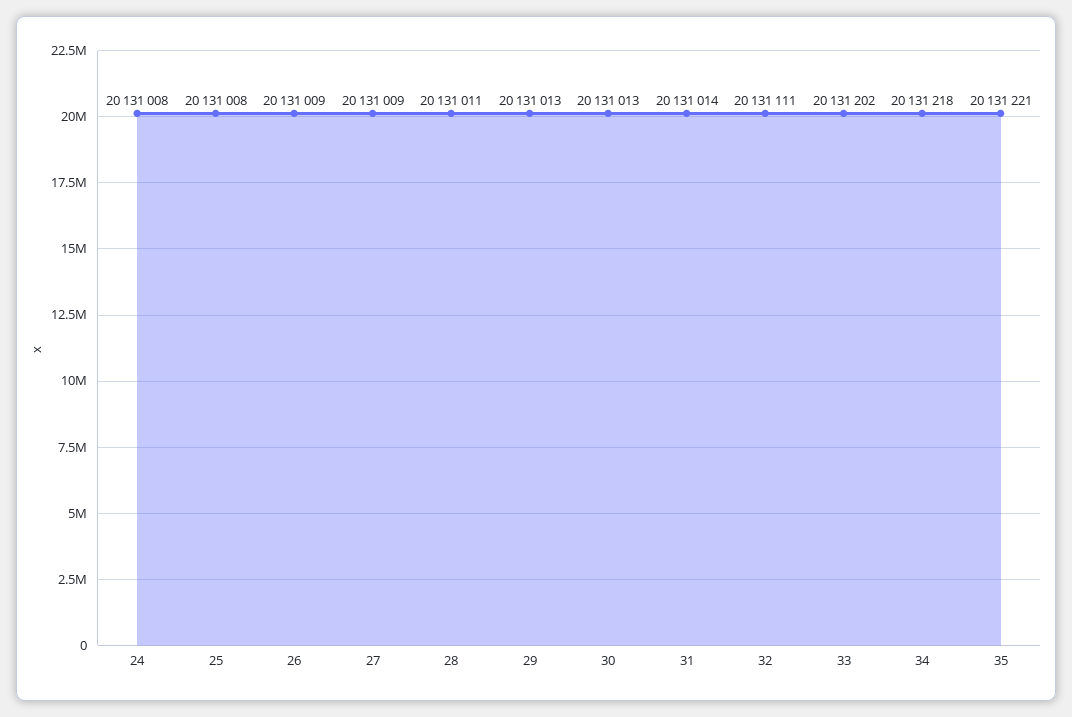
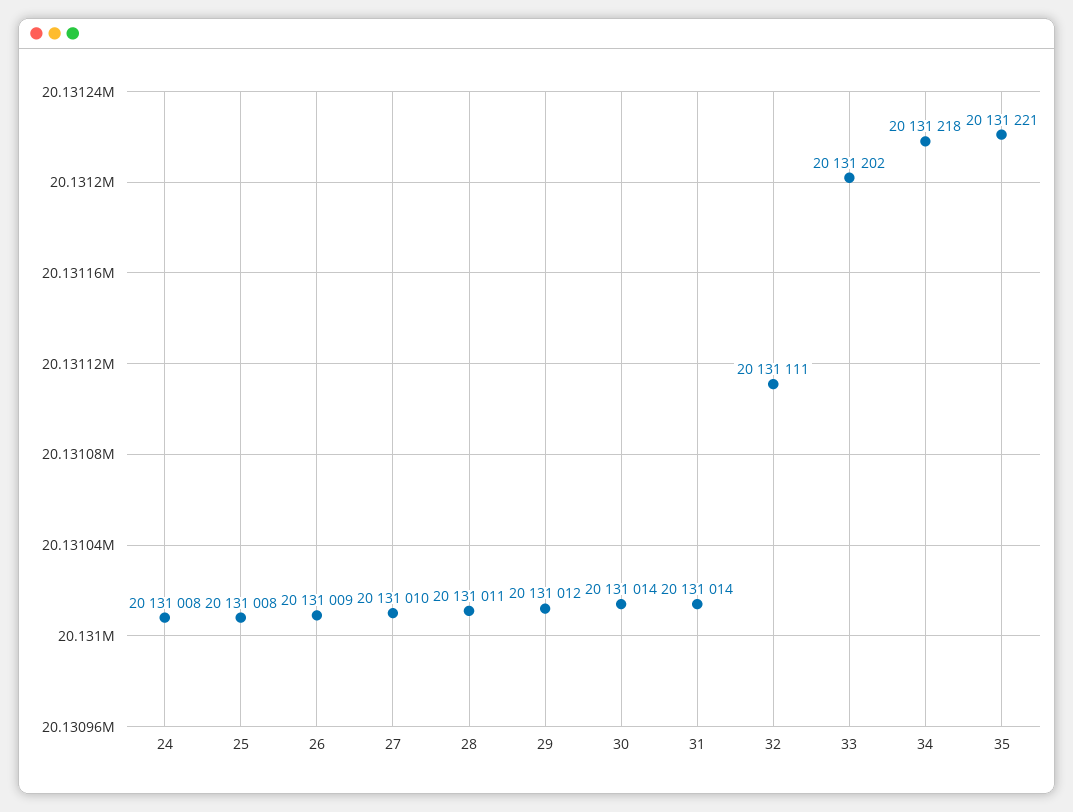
27: 20131009 -> 20131010
29: 20131013 -> 20131012
30: 20131013 -> 20131014

